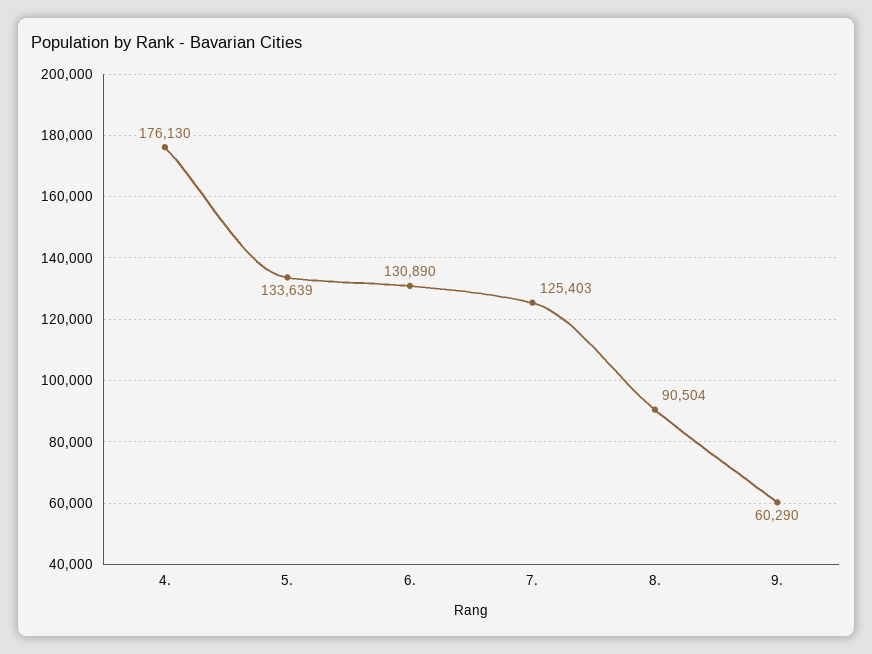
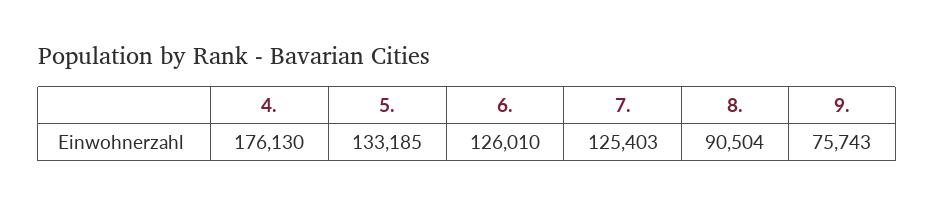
5.: 133639 -> 133185
6.: 130890 -> 126010
9.: 60290 -> 75743

